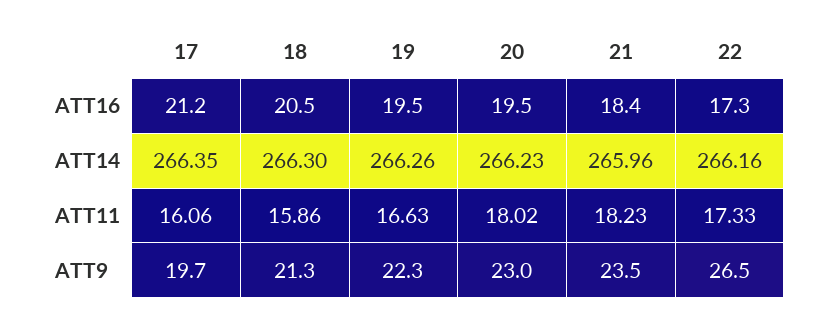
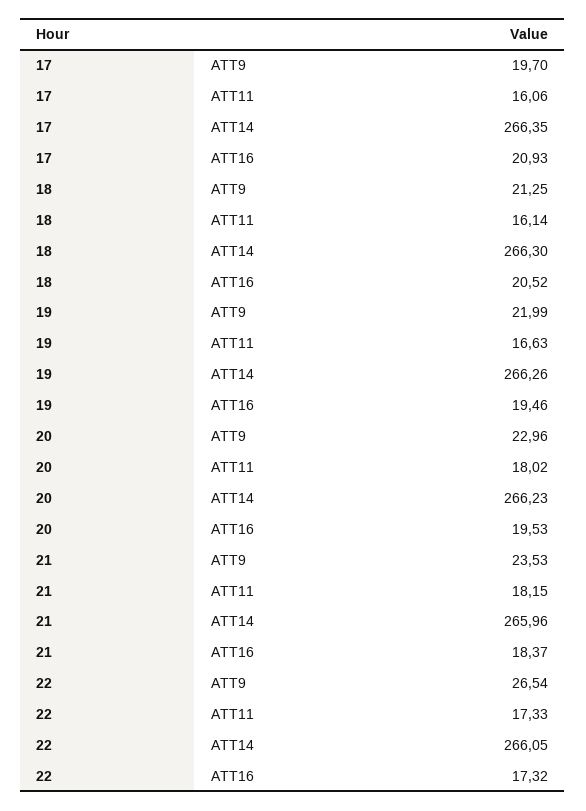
17, ATT16: 21.2 -> 20.93
22, ATT14: 266.16 -> 266.05
18, ATT11: 15.86 -> 16.14
21, ATT11: 18.23 -> 18.15
19, ATT9: 22.3 -> 21.99

